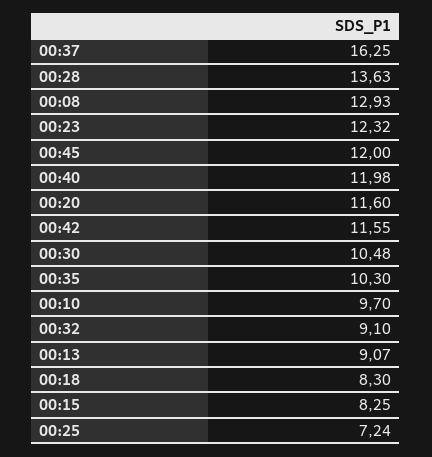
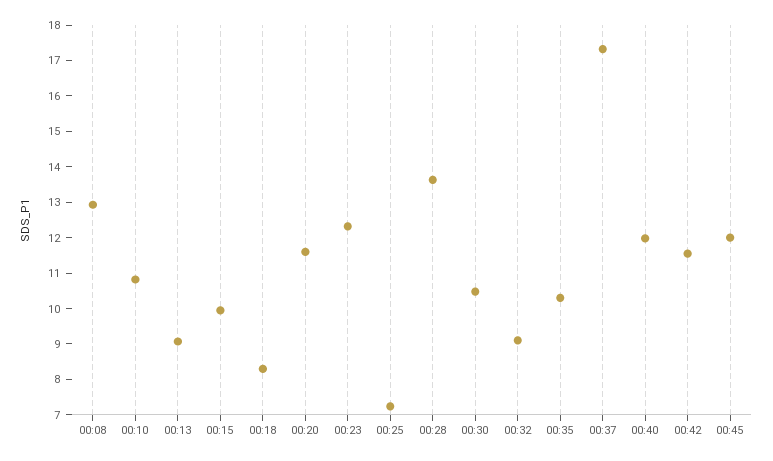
00:37: 16.25 -> 17.25
00:10: 9.7 -> 10.75
00:15: 8.25 -> 10

